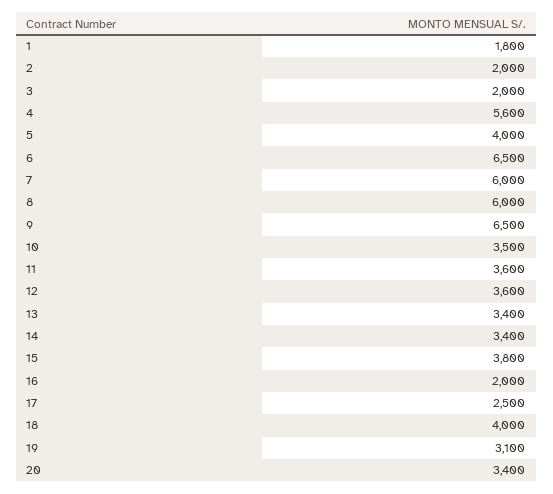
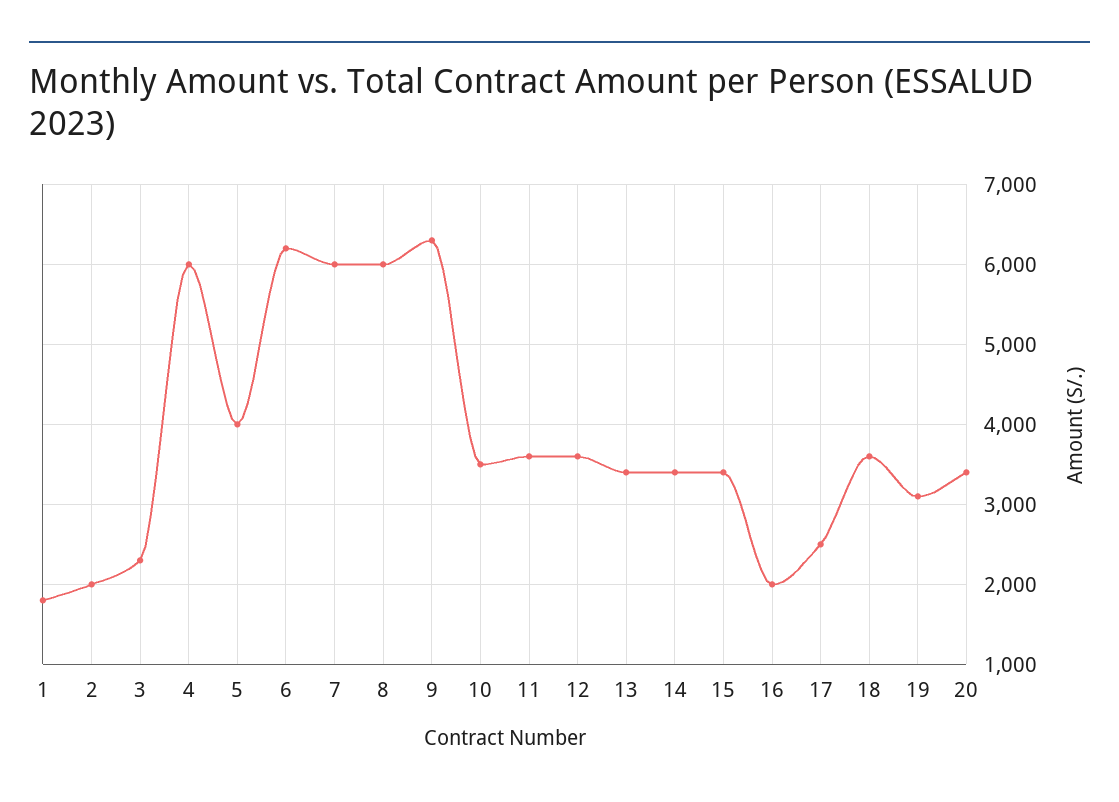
3: 2000 -> 2300
4: 5600 -> 6000
6: 6500 -> 6200
9: 6500 -> 6300
15: 3800 -> 3400
18: 4000 -> 3600

